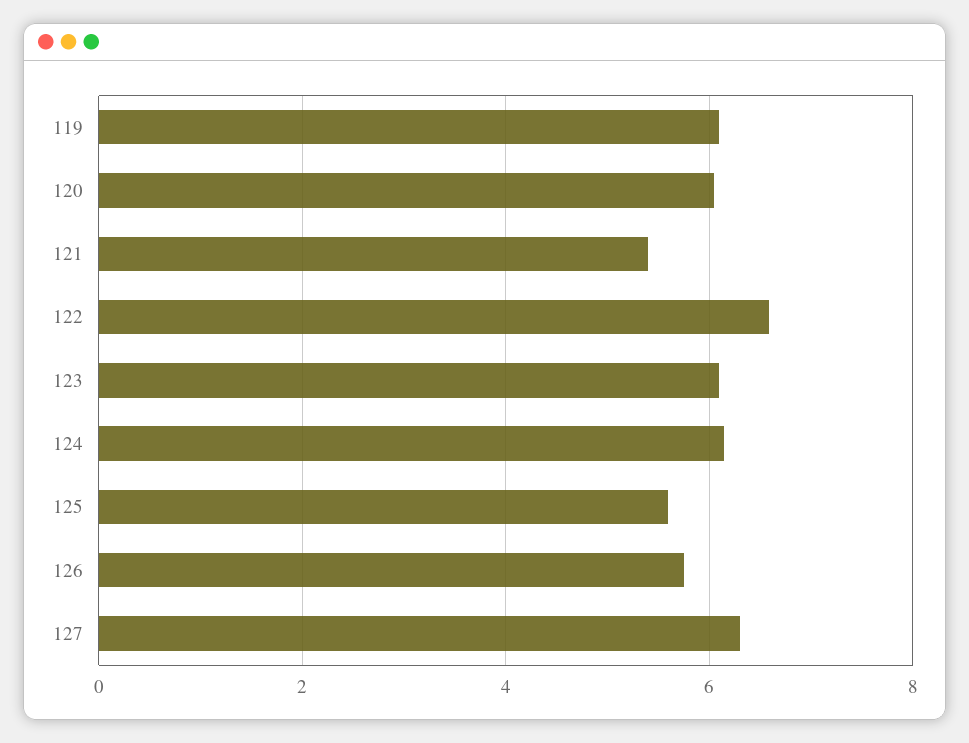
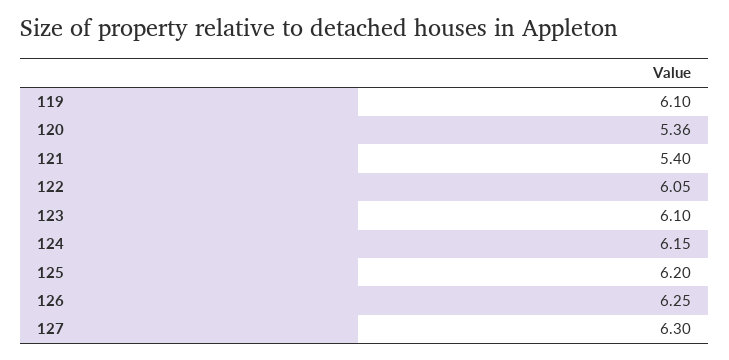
120: 6 -> 5.36
122: 6.6 -> 6.05
125: 5.6 -> 6.2
126: 5.8 -> 6.25

